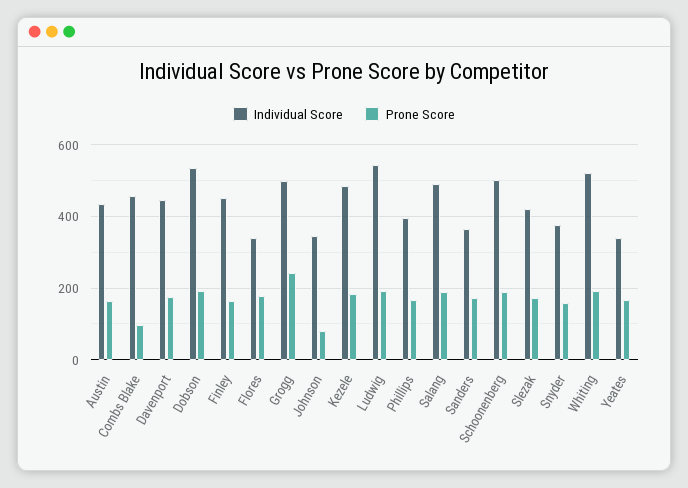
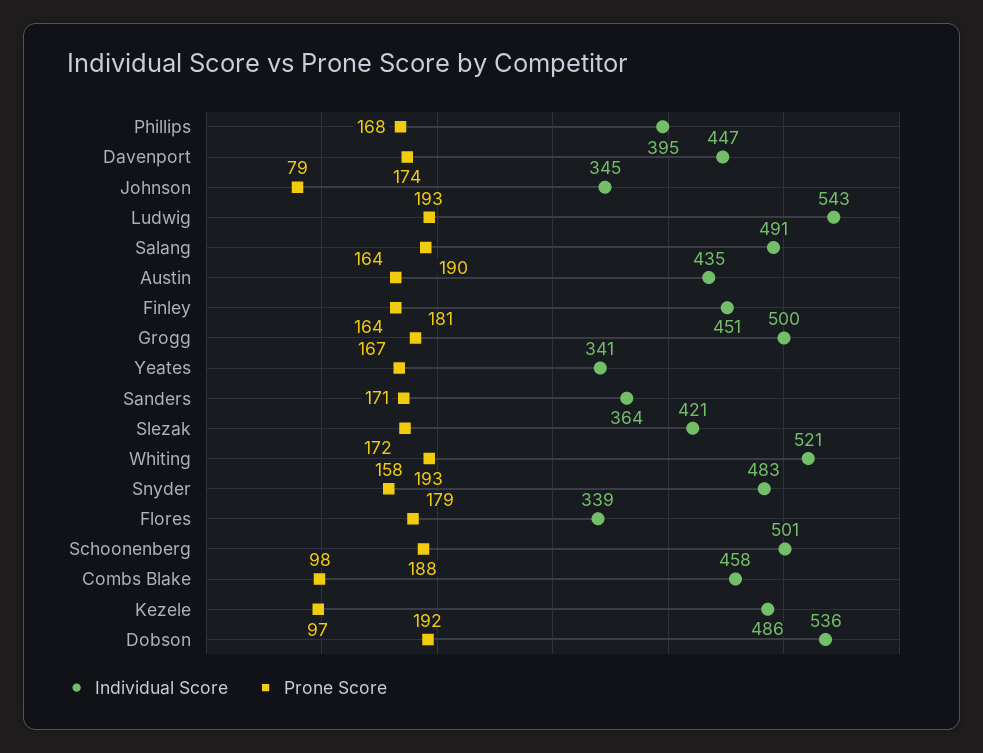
Prone Score, Grogg: 240 -> 181
Prone Score, Kezele: 180 -> 97
Individual Score, Snyder: 380 -> 483

